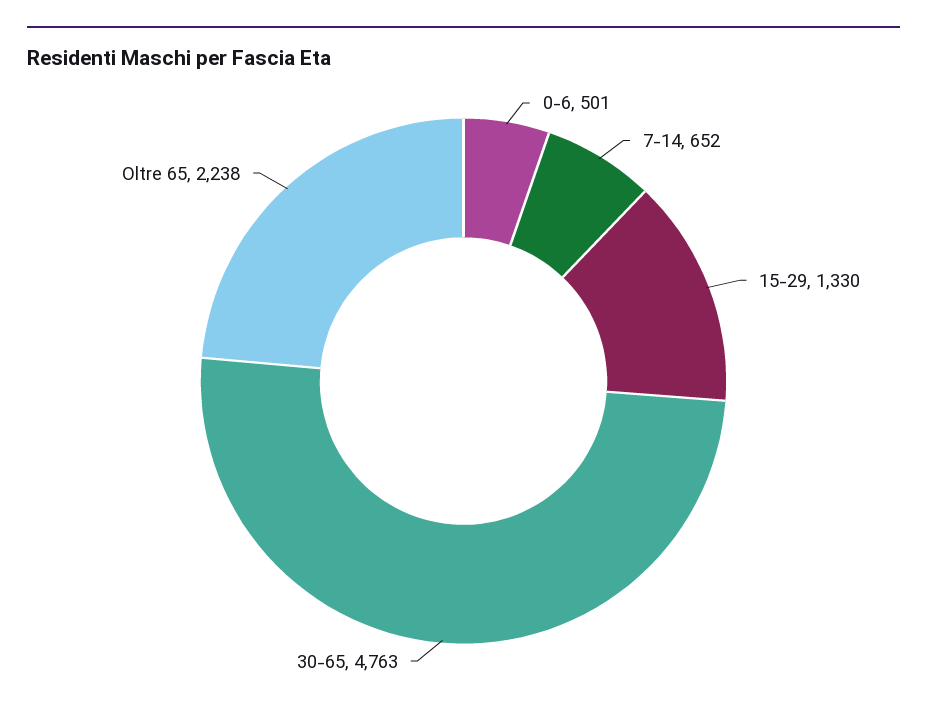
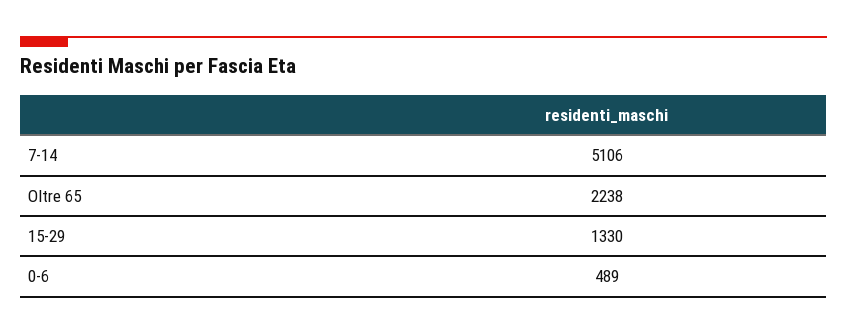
0-6: 501 -> 489
7-14: 652 -> 5106
30-65: 4763 -> none

